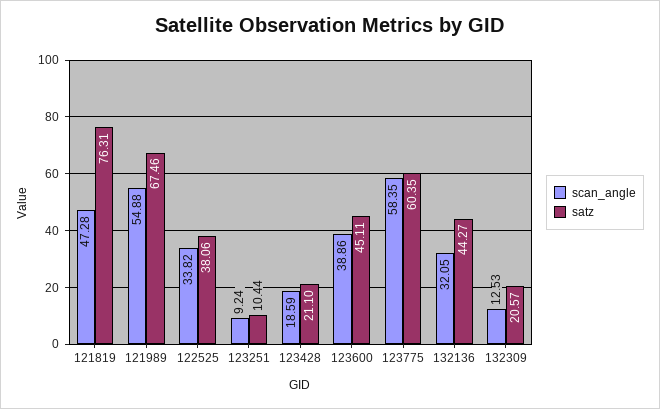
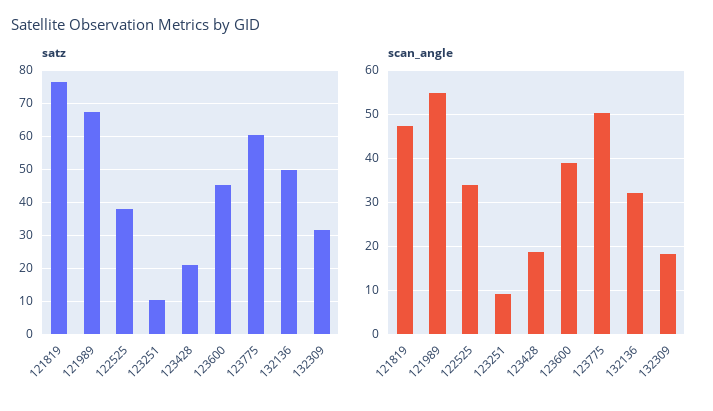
scan_angle, 123775: 58.35 -> 50
satz, 132136: 44.27 -> 50
scan_angle, 132309: 12.53 -> 18
satz, 132309: 20.57 -> 32

